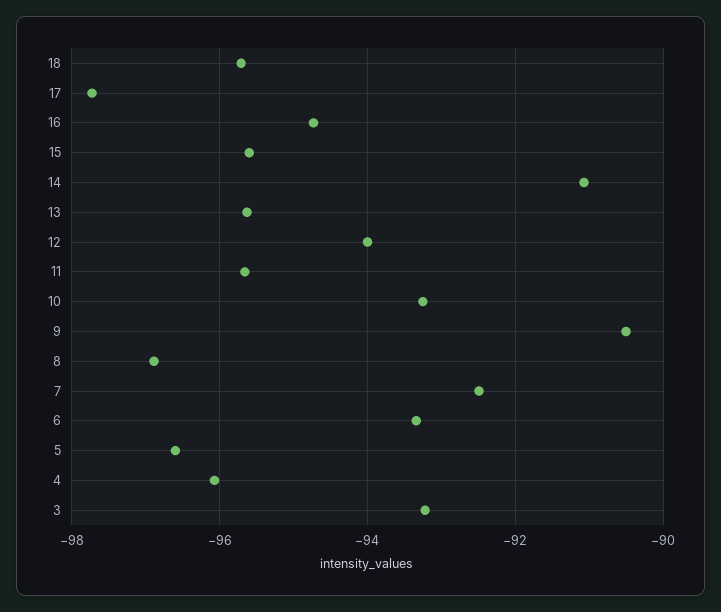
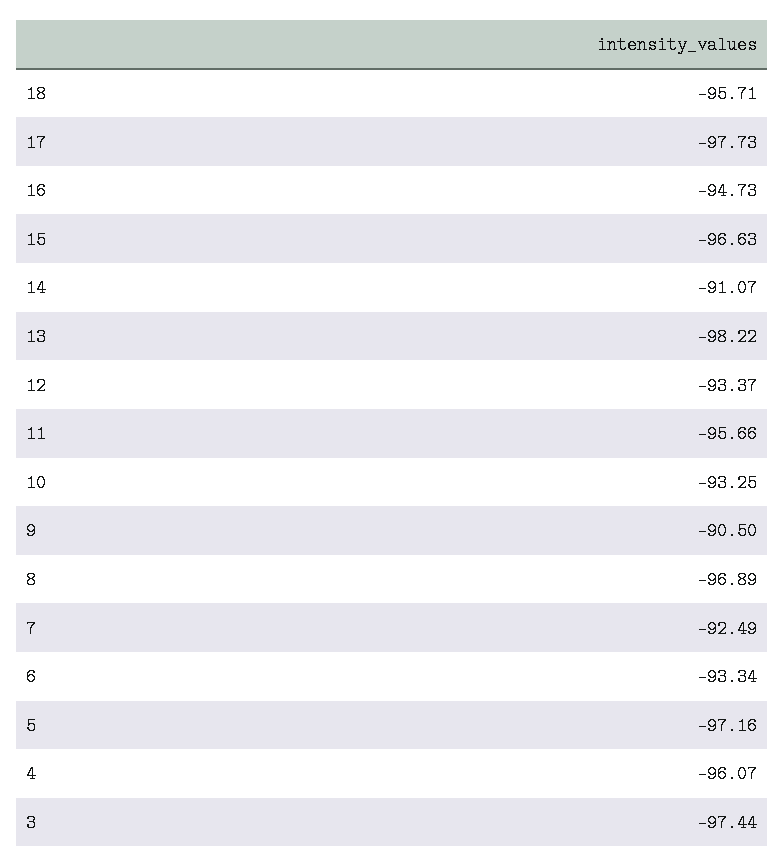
15: -95.6 -> -96.63
13: -95.6 -> -98.22
12: -94 -> -93.37
5: -96.6 -> -97.16
3: -93.2 -> -97.44

